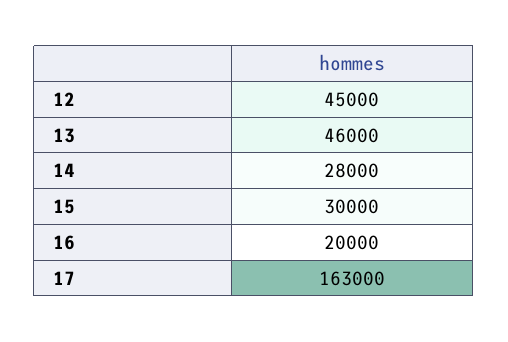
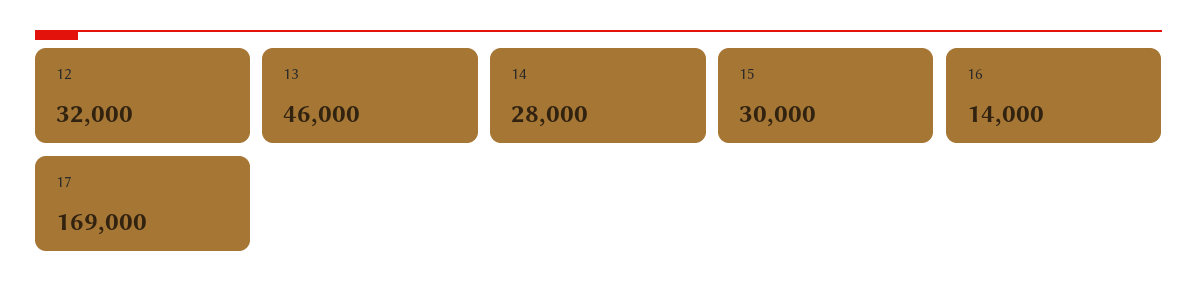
12: 45000 -> 32000
16: 20000 -> 14000
17: 163000 -> 169000

